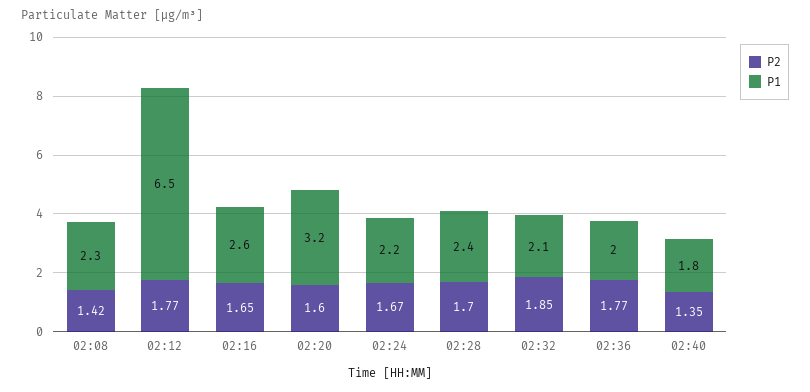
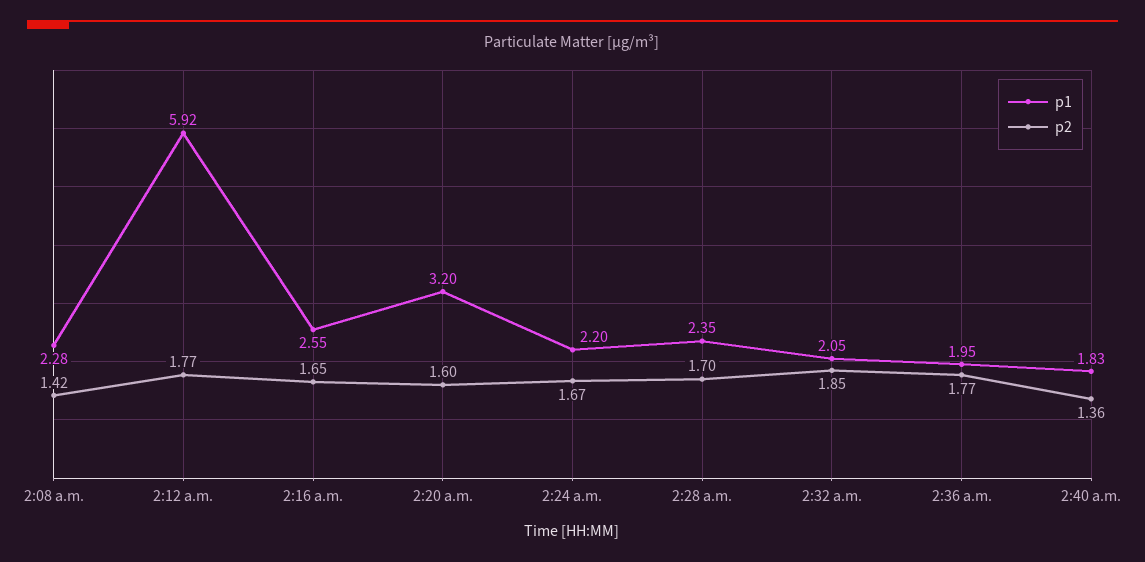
P1, 02:12: 6.5 -> 5.92
P2, 02:40: 1.35 -> 1.36

